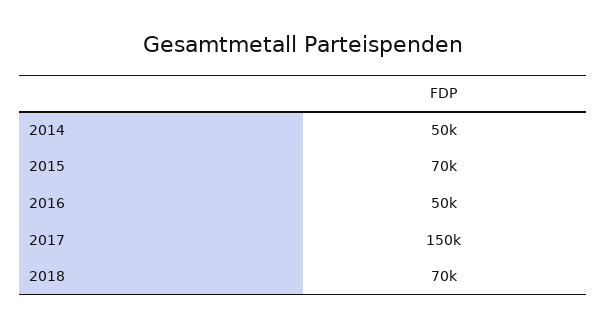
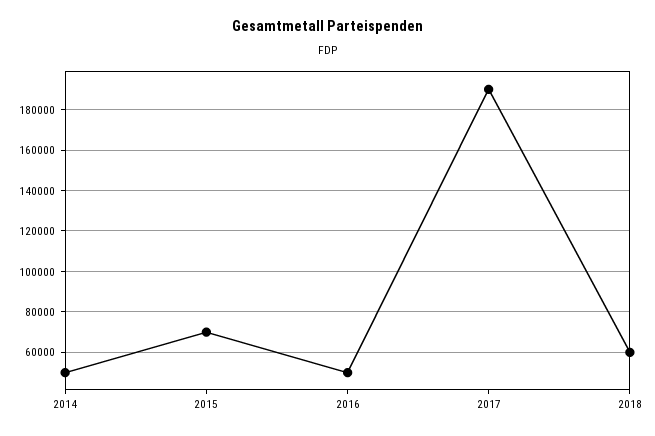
2017: 150000 -> 190000
2018: 70000 -> 60000

